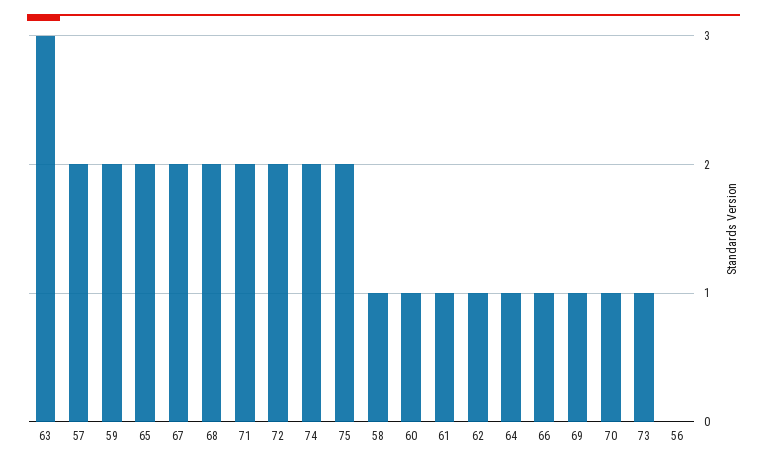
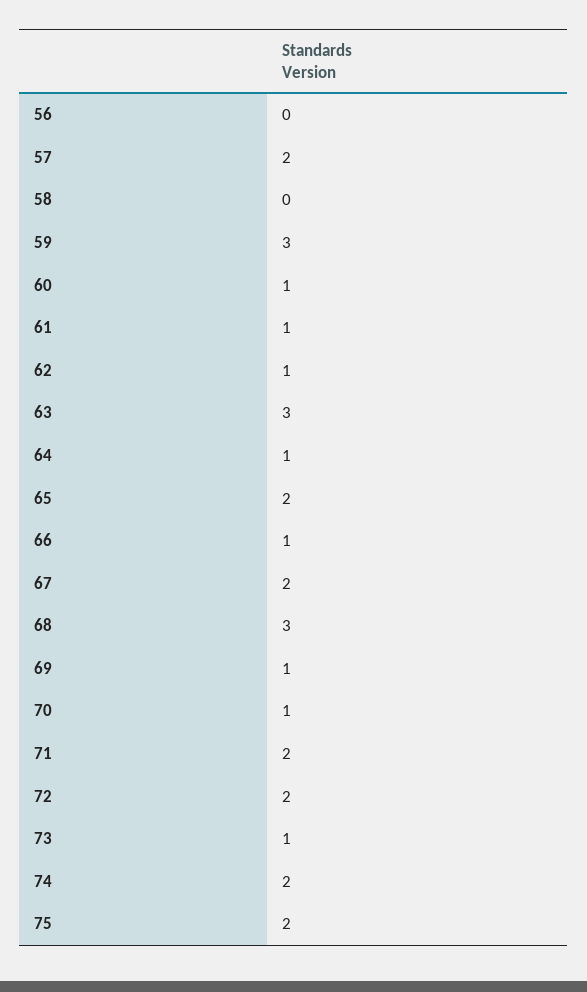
59: 2 -> 3
68: 2 -> 3
58: 1 -> 0

